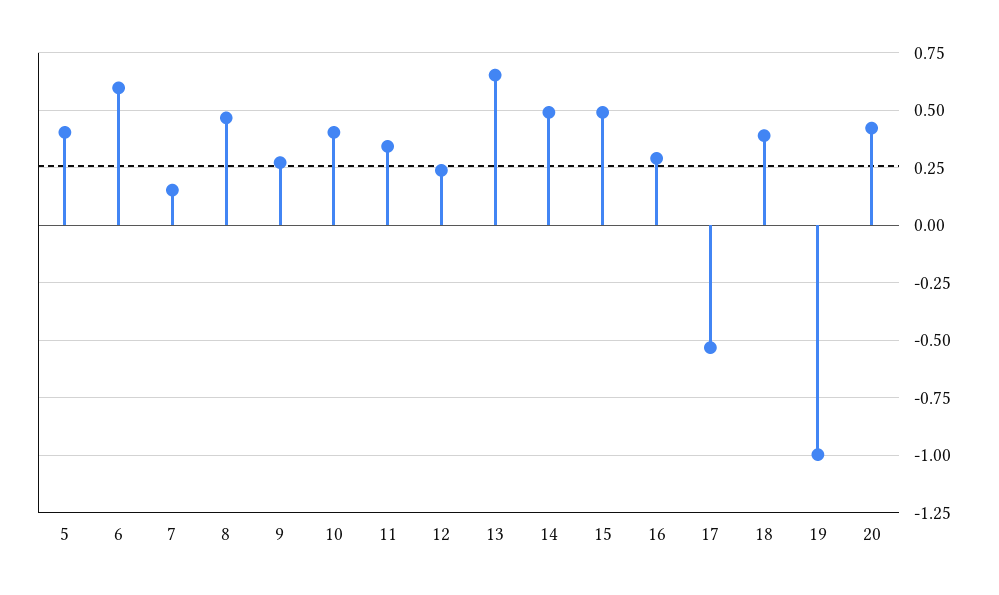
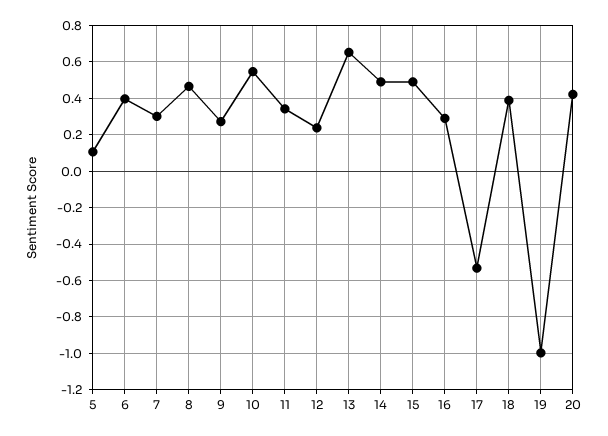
5: 0.4 -> 0.1
6: 0.6 -> 0.4
7: 0.15 -> 0.3
10: 0.4 -> 0.55

